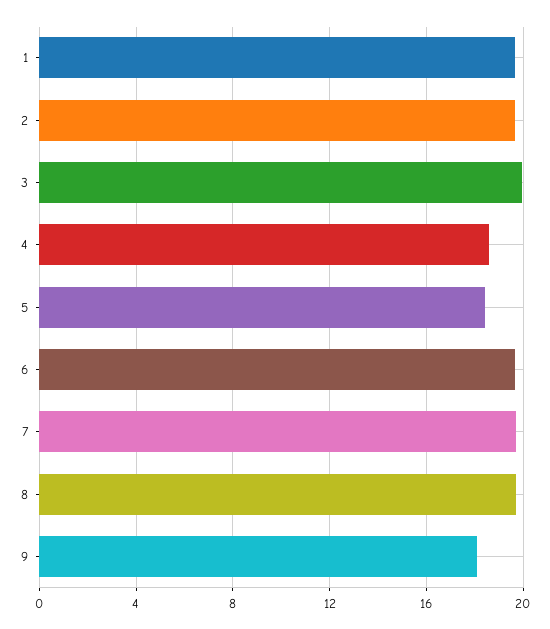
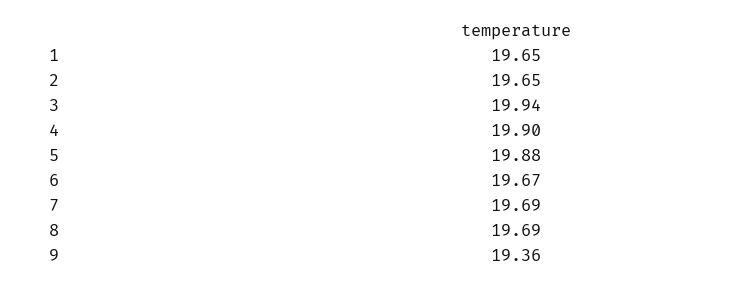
4: 18.5 -> 19.9
5: 18.5 -> 19.88
9: 18 -> 19.36

